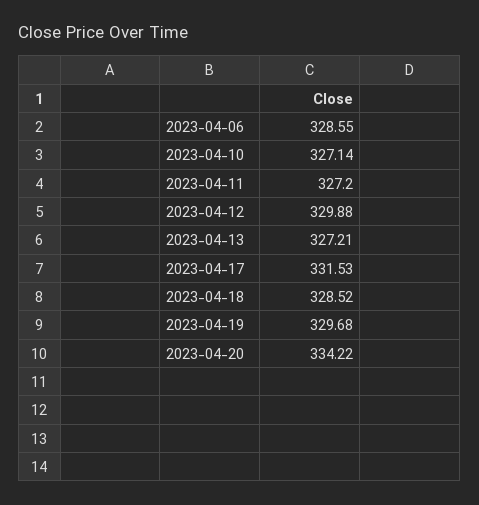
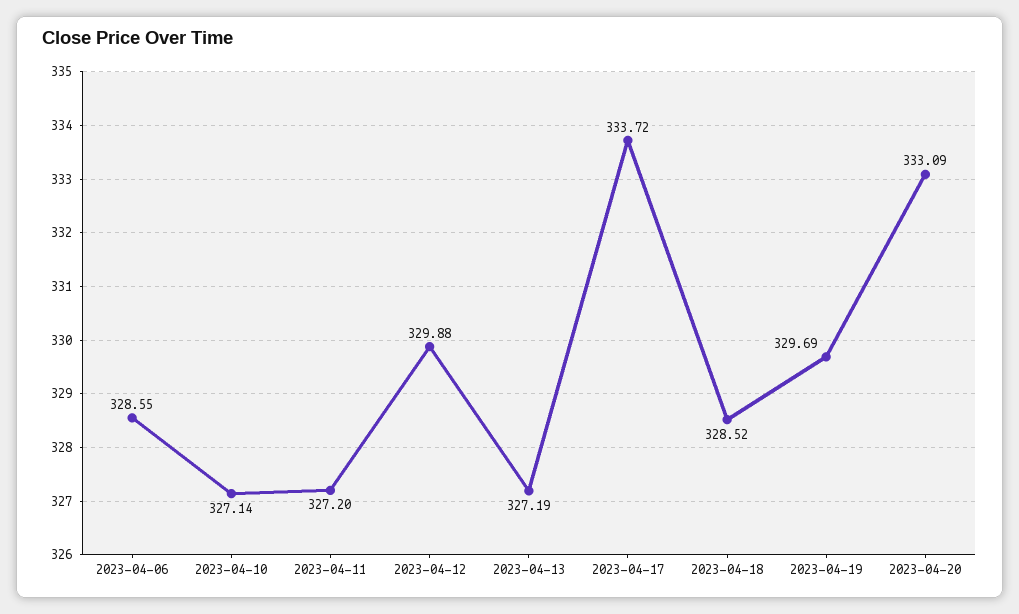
2023-04-13: 327.21 -> 327.19
2023-04-17: 331.53 -> 333.72
2023-04-19: 329.68 -> 329.69
2023-04-20: 334.22 -> 333.09

